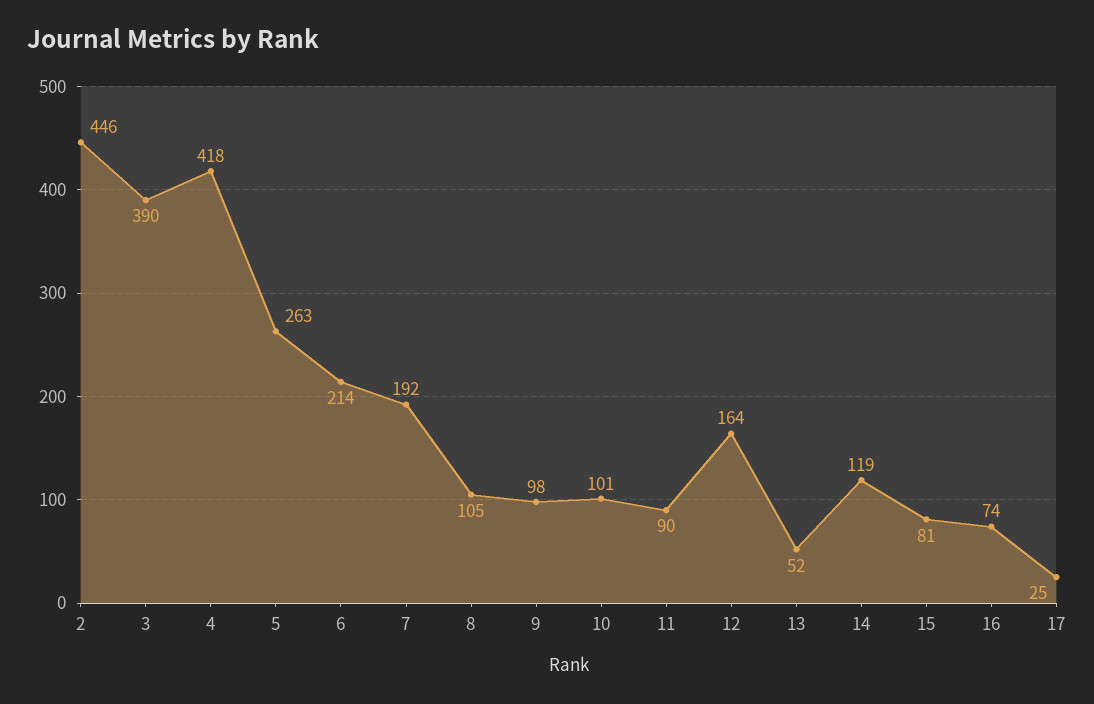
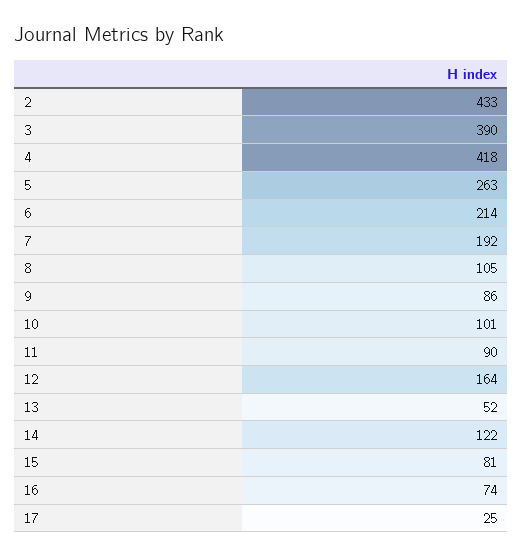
2: 446 -> 433
9: 98 -> 86
14: 119 -> 122

